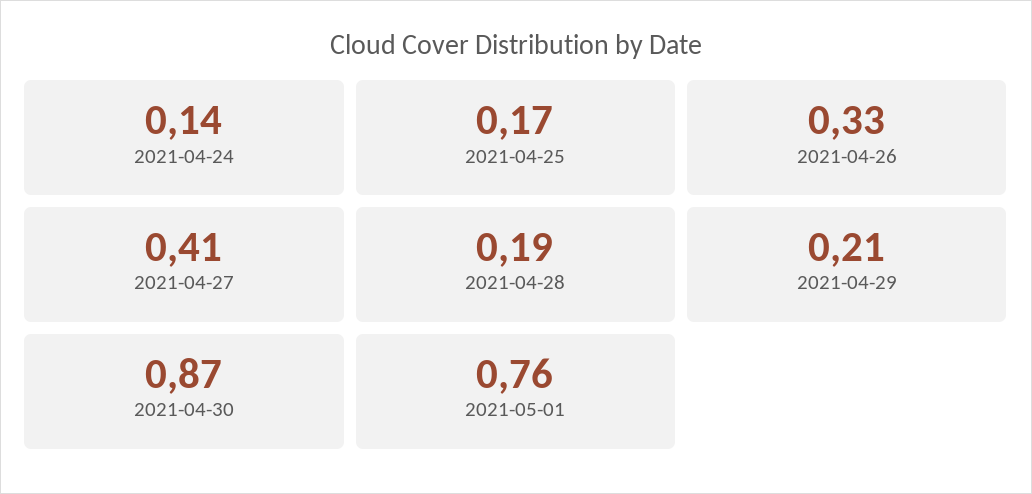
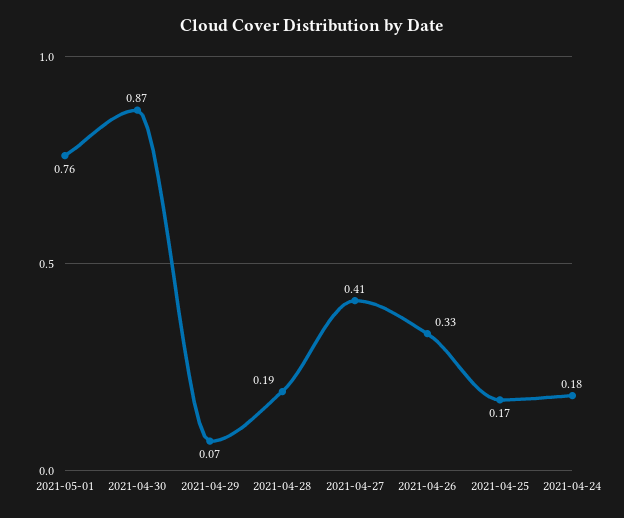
2021-04-24: 0.14 -> 0.18
2021-04-29: 0.21 -> 0.07

